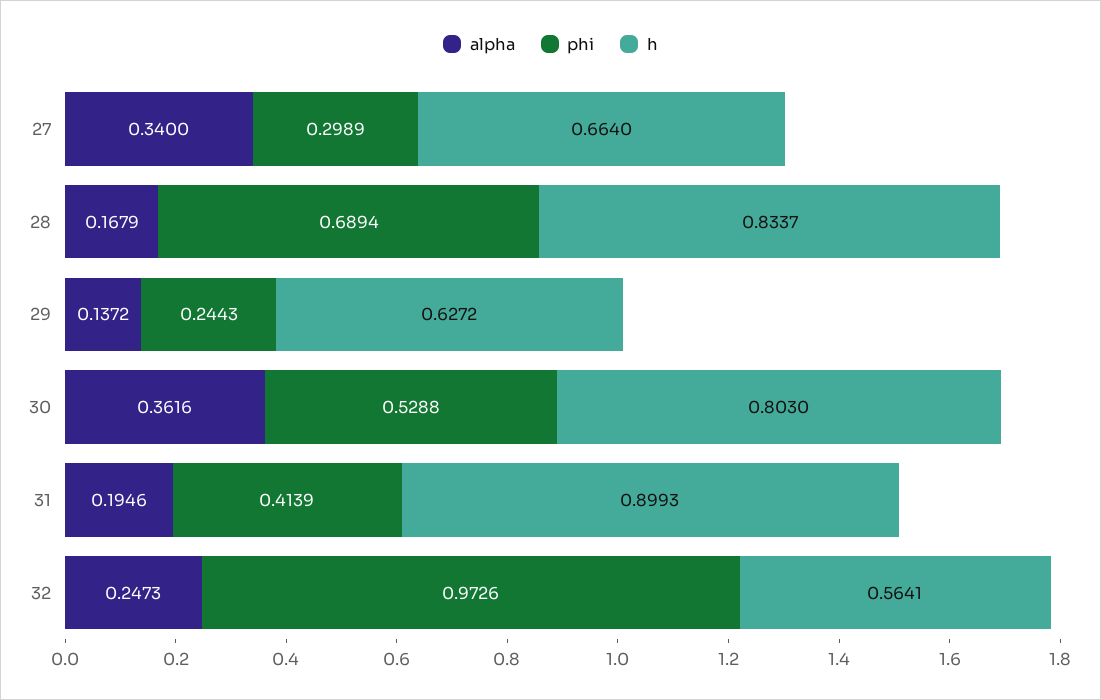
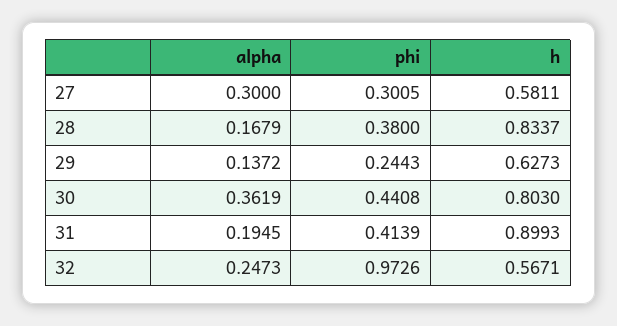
alpha, 27: 0.34 -> 0.3
phi, 27: 0.2989 -> 0.3005
h, 27: 0.664 -> 0.5811
phi, 28: 0.6894 -> 0.38
h, 29: 0.6272 -> 0.6273
alpha, 30: 0.3616 -> 0.3619
phi, 30: 0.5288 -> 0.4408
alpha, 31: 0.1946 -> 0.1945
h, 32: 0.5641 -> 0.5671

